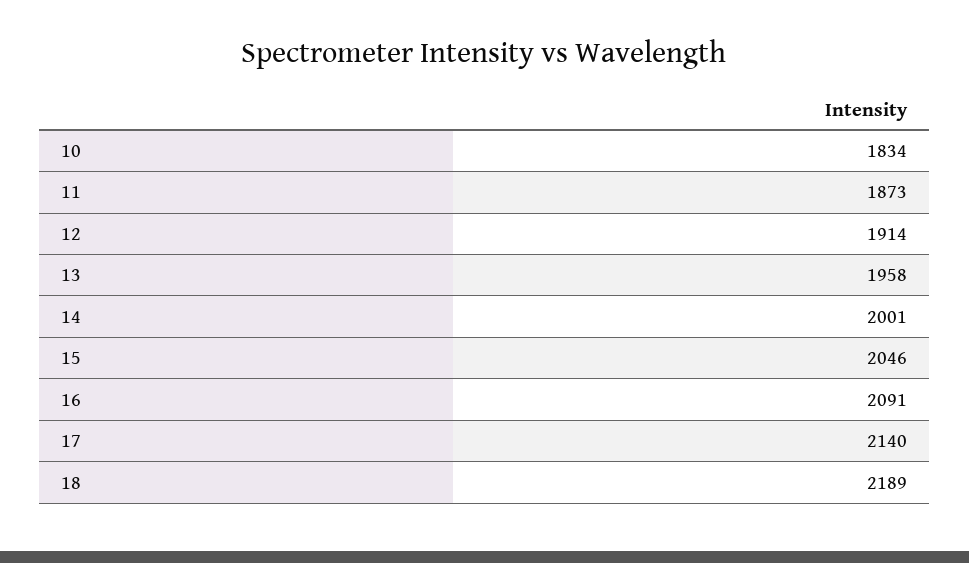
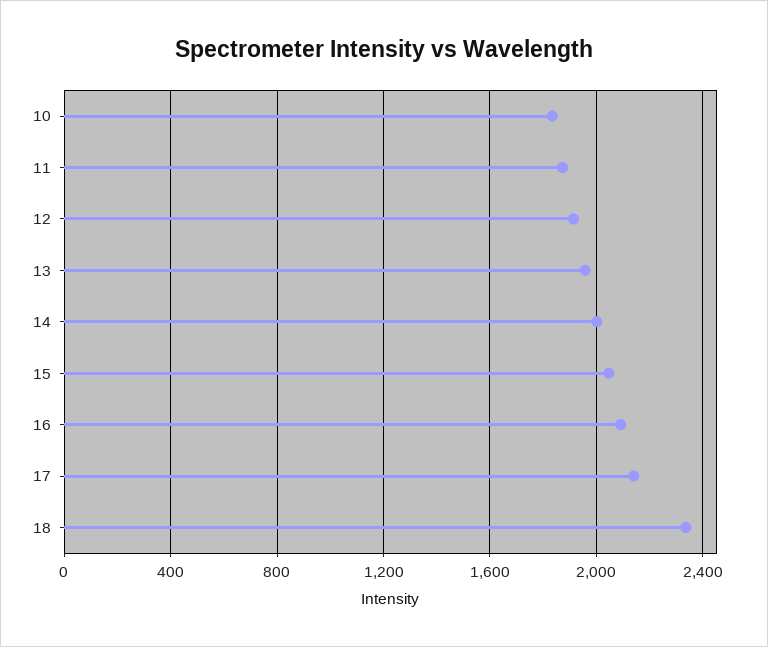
18: 2189 -> 2350

